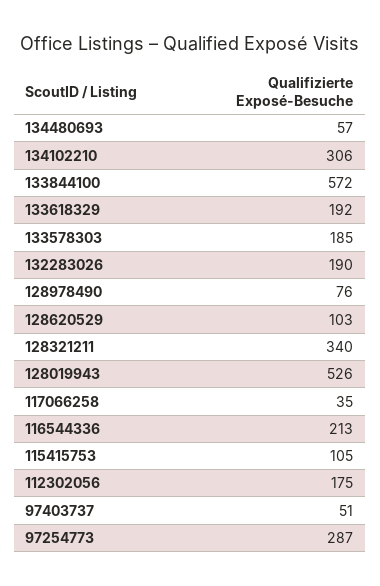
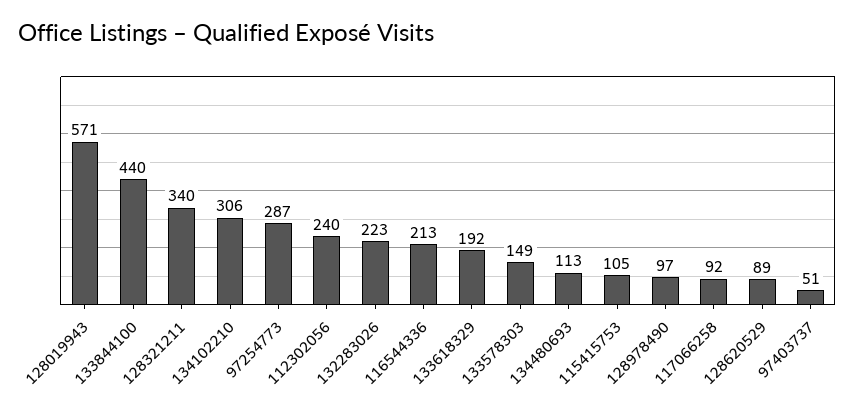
134480693: 57 -> 113
133844100: 572 -> 440
133578303: 185 -> 149
132283026: 190 -> 223
128978490: 76 -> 97
128620529: 103 -> 89
128019943: 526 -> 571
117066258: 35 -> 92
112302056: 175 -> 240

